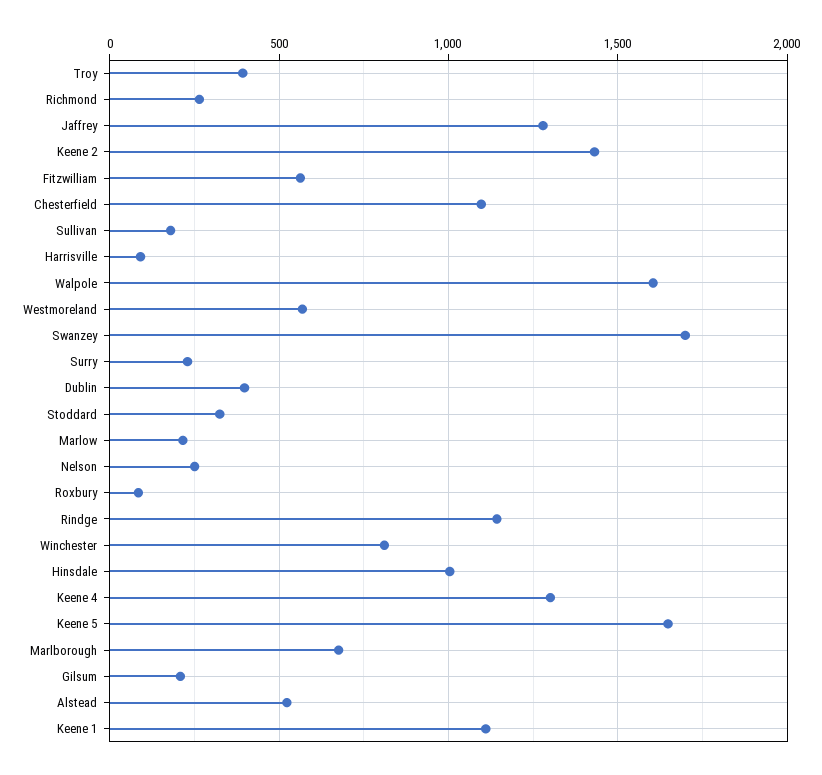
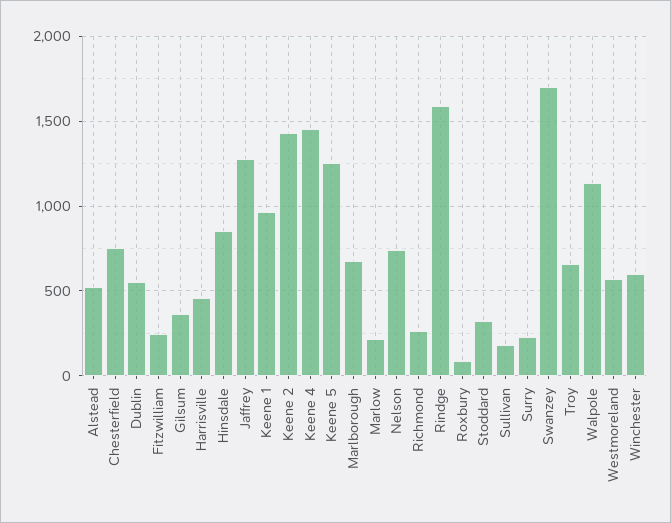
Troy: 400 -> 650
Fitzwilliam: 550 -> 250
Chesterfield: 1100 -> 750
Harrisville: 100 -> 450
Walpole: 1600 -> 1150
Dublin: 400 -> 550
Nelson: 250 -> 750
Rindge: 1150 -> 1600
Winchester: 800 -> 600
Hinsdale: 1000 -> 850
Keene 4: 1300 -> 1450
Keene 5: 1650 -> 1250
Gilsum: 200 -> 350
Keene 1: 1100 -> 950

